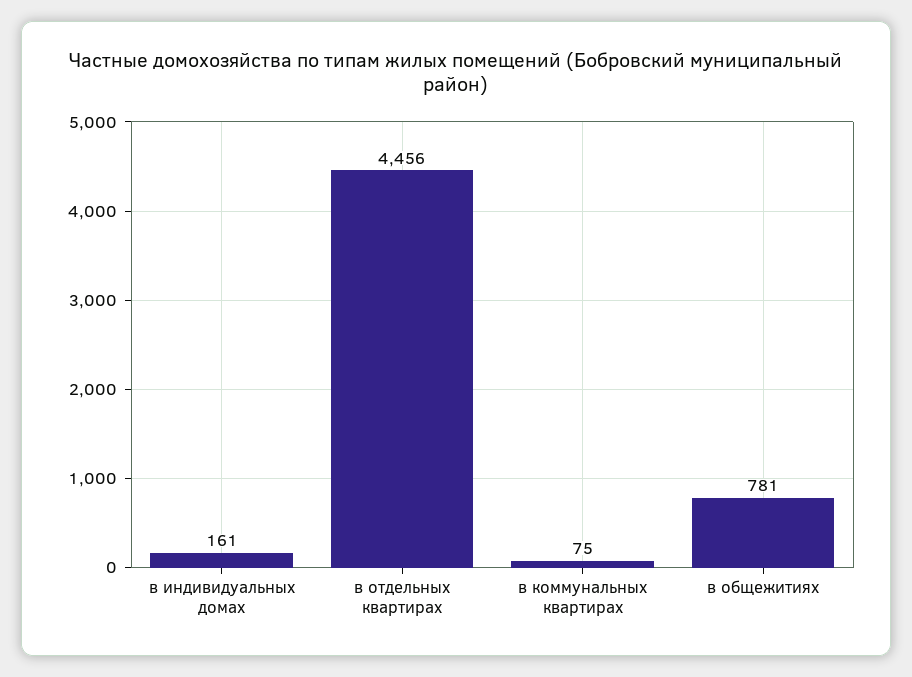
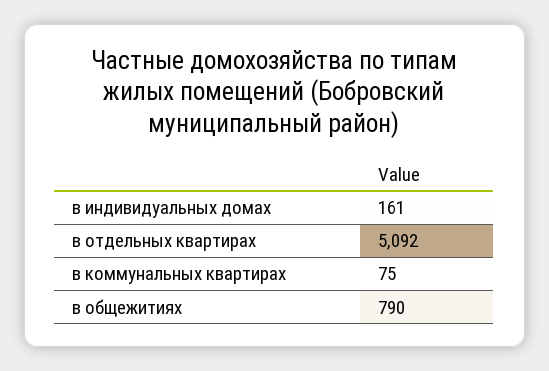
в отдельных квартирах: 4456 -> 5092
в общежитиях: 781 -> 790

